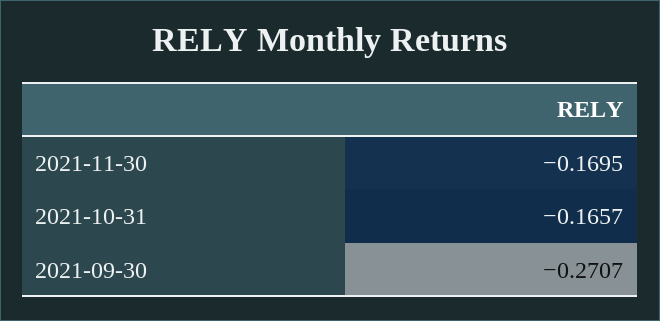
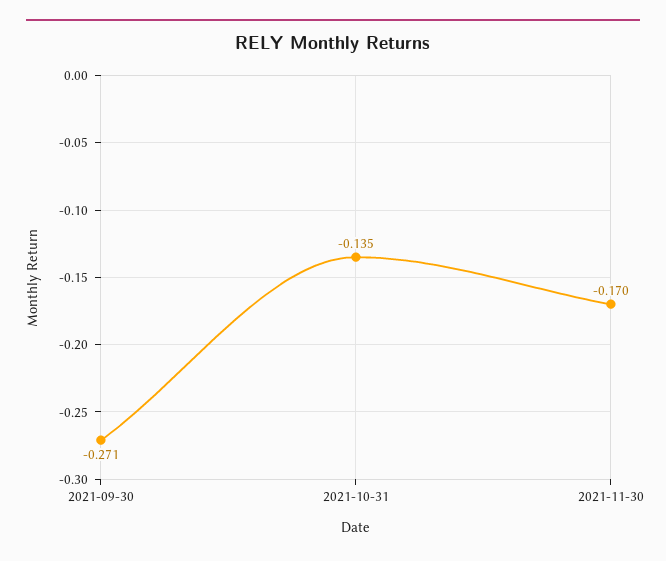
2021-10-31: -0.1657 -> -0.135

